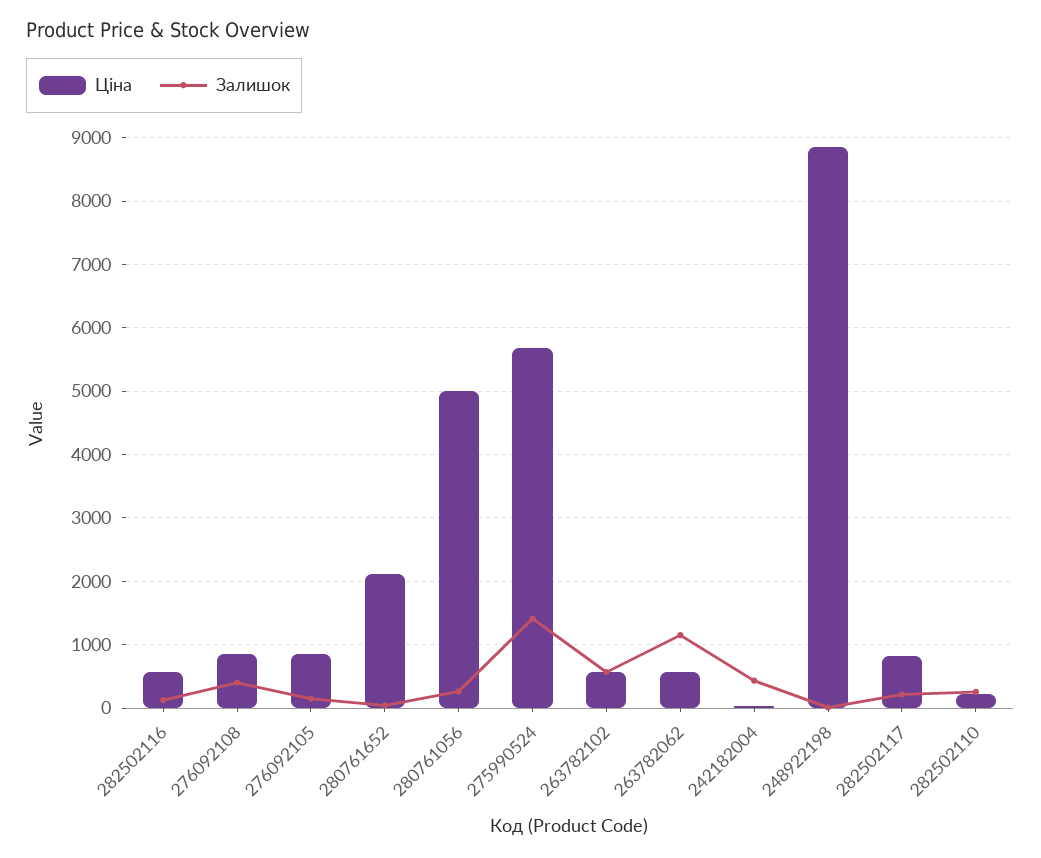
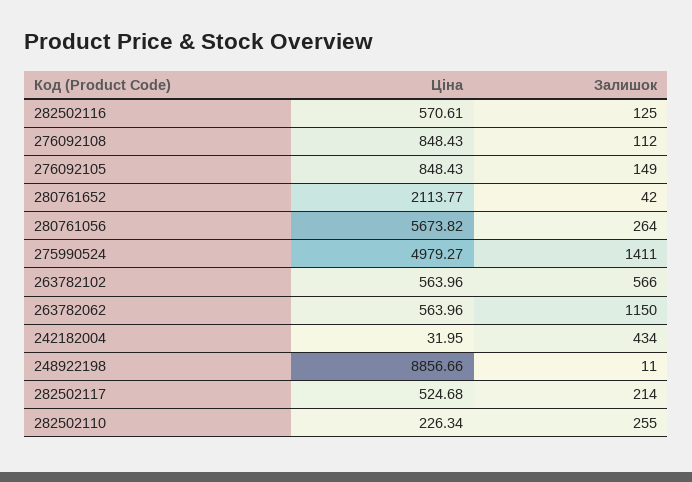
Залишок, 276092108: 400 -> 112
Ціна, 280761056: 5000 -> 5673.82
Ціна, 275990524: 5700 -> 4979.27
Ціна, 282502117: 800 -> 524.68

